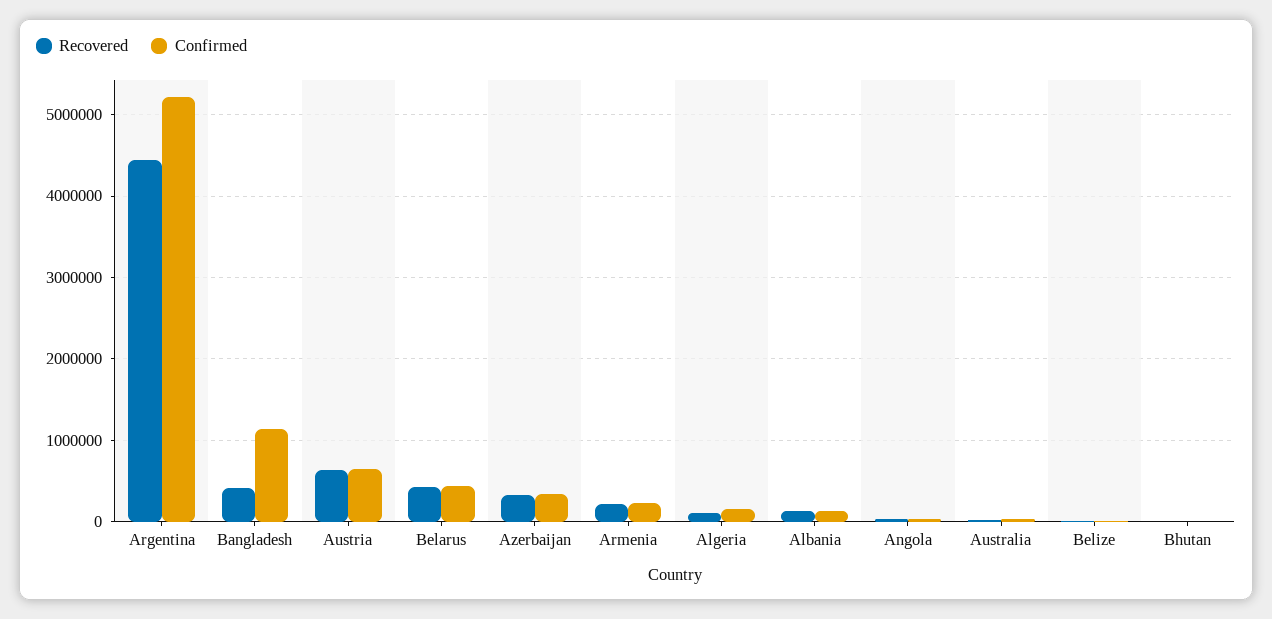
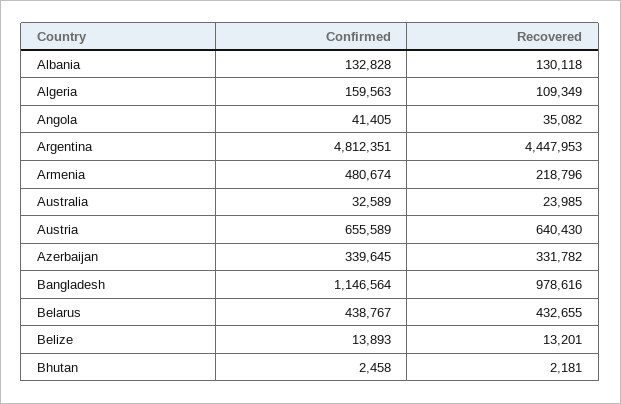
Confirmed, Argentina: 5200000 -> 4812351
Recovered, Bangladesh: 400000 -> 978616
Confirmed, Armenia: 200000 -> 480674

